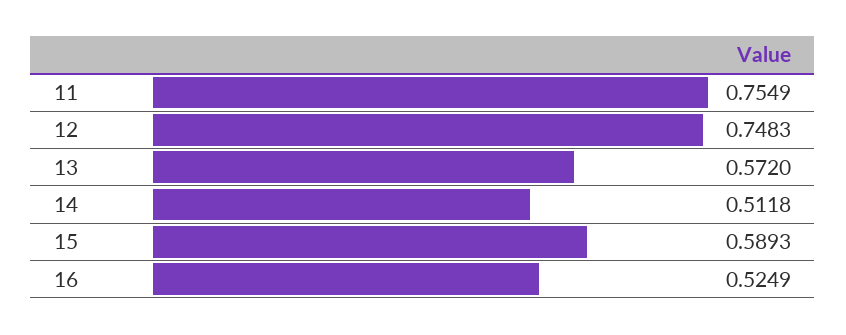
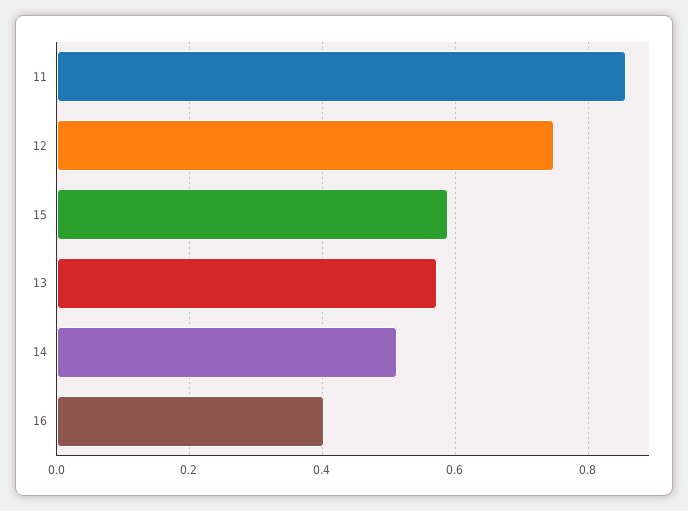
11: 0.7549 -> 0.86
16: 0.5249 -> 0.4

